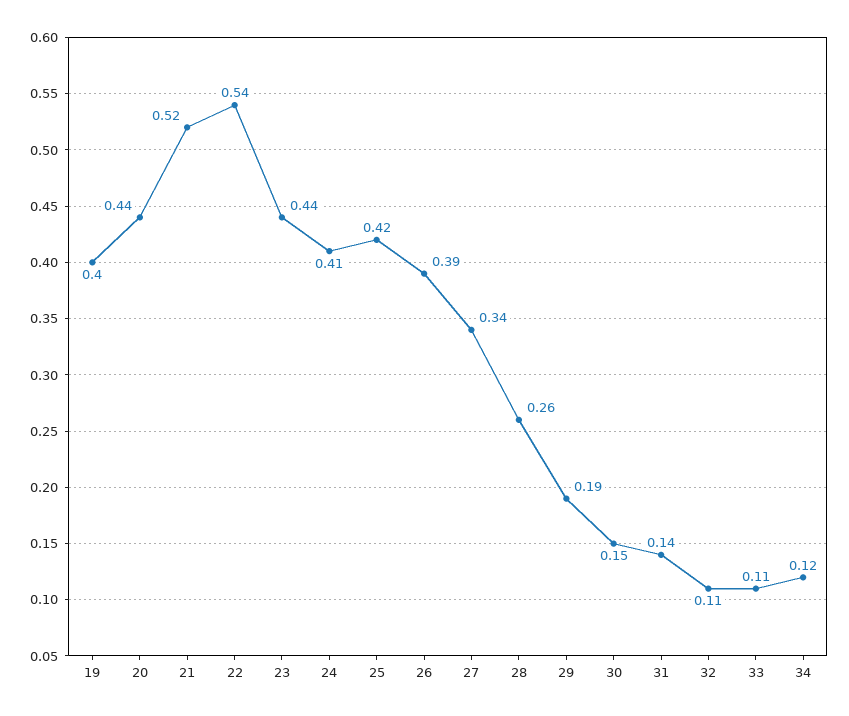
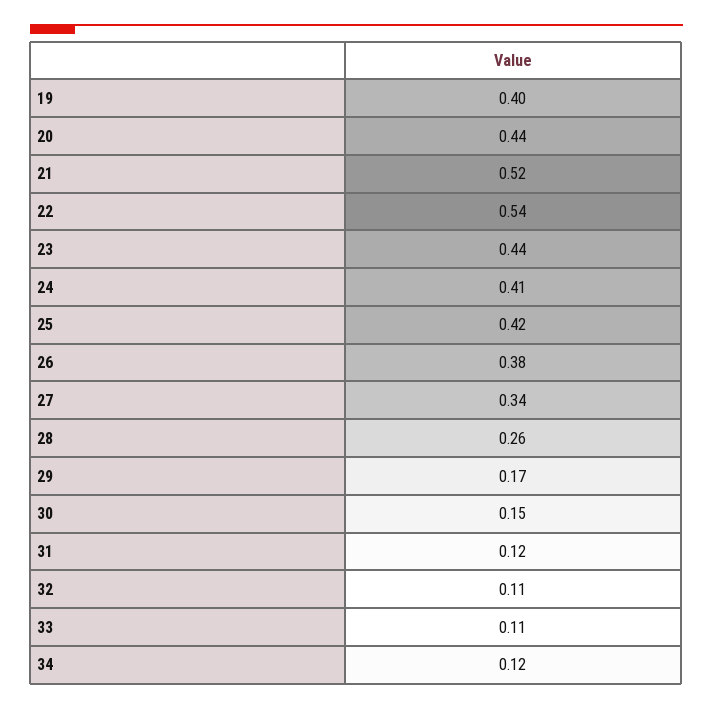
26: 0.39 -> 0.38
29: 0.19 -> 0.17
31: 0.14 -> 0.12

